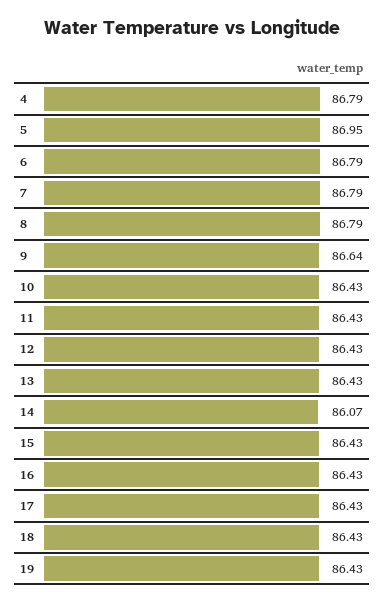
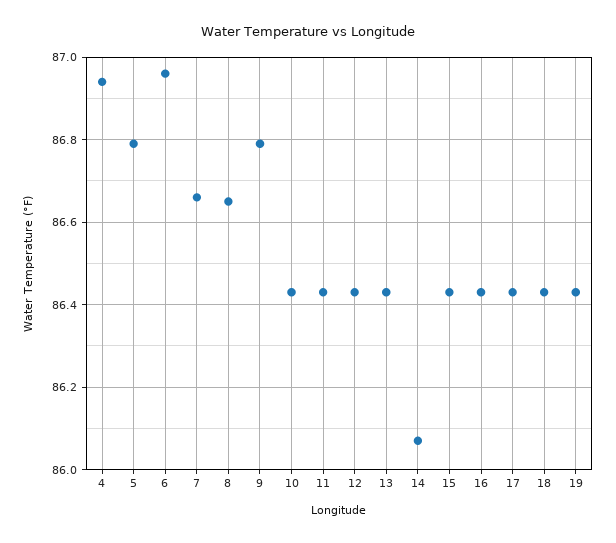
4: 86.79 -> 86.95
5: 86.95 -> 86.8
6: 86.79 -> 86.95
7: 86.79 -> 86.65
8: 86.79 -> 86.65
9: 86.64 -> 86.8

